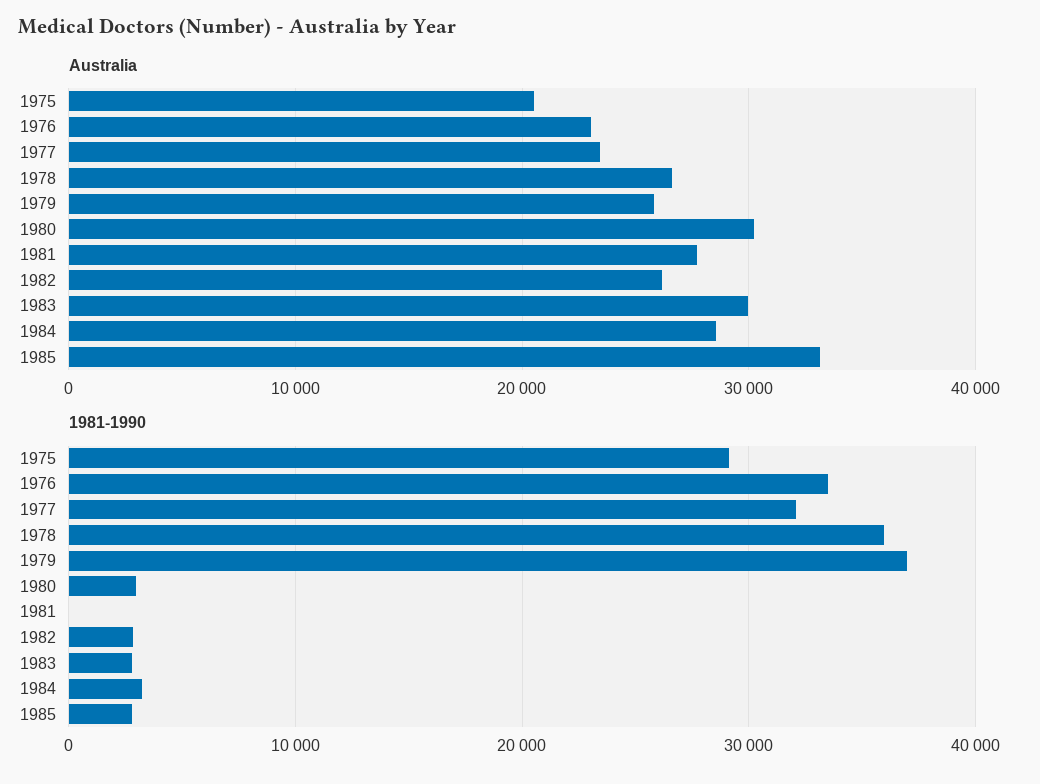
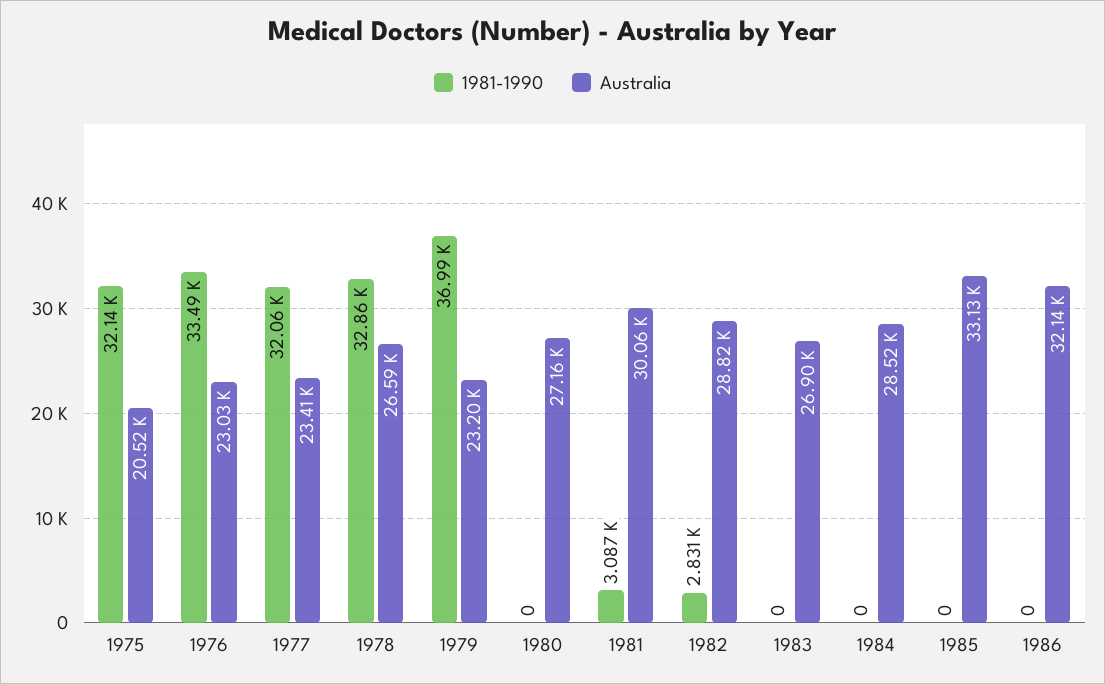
Australia, 1979: 26000 -> 23200
Australia, 1980: 30000 -> 27160
Australia, 1981: 28000 -> 30060
Australia, 1982: 26000 -> 28820
Australia, 1983: 30000 -> 26900
1981-1990, 1975: 29000 -> 32140
1981-1990, 1978: 36000 -> 32860
1981-1990, 1980: 3000 -> 0
1981-1990, 1981: 0 -> 3087
1981-1990, 1983: 3000 -> 0
1981-1990, 1984: 3000 -> 0
1981-1990, 1985: 3000 -> 0
1981-1990, 1986: none -> 0
Australia, 1986: none -> 32140

